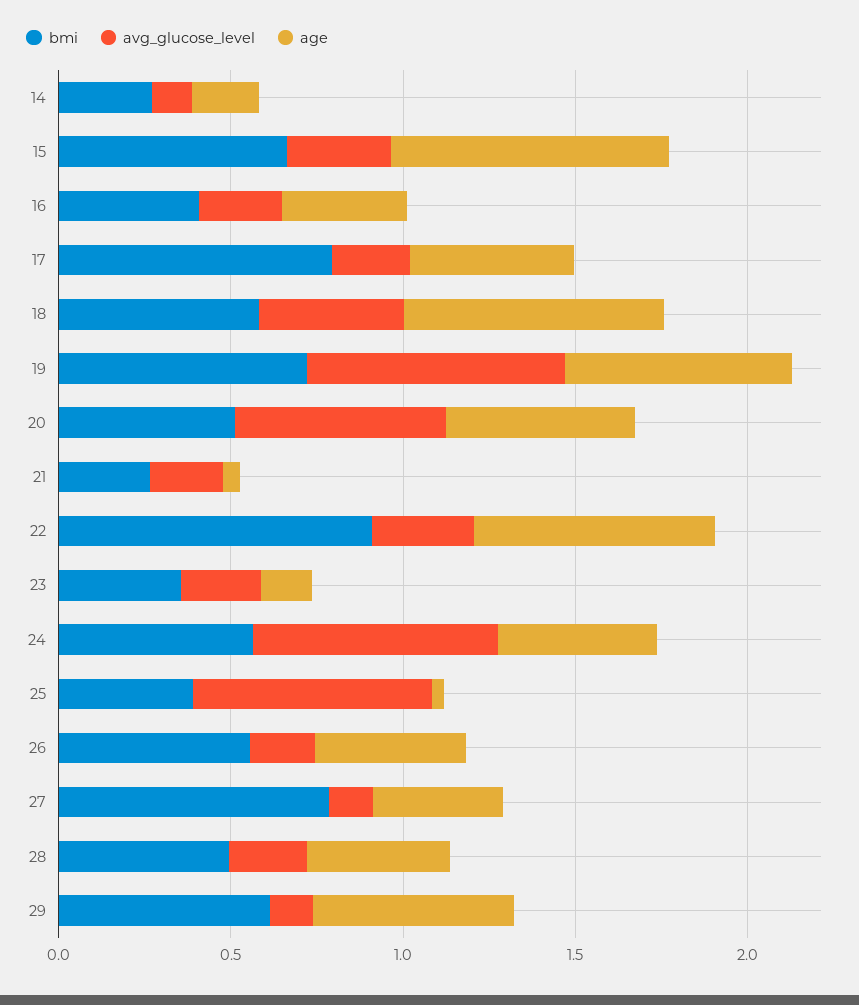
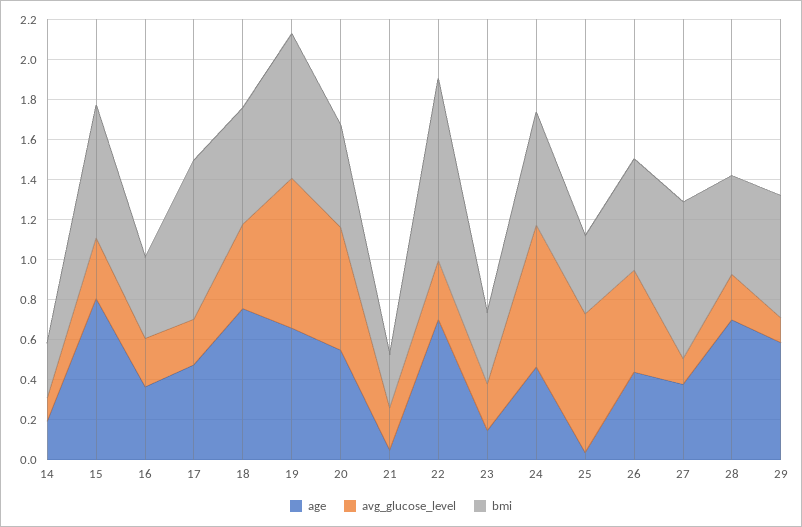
avg_glucose_level, 26: 0.2 -> 0.5
age, 28: 0.4 -> 0.7

